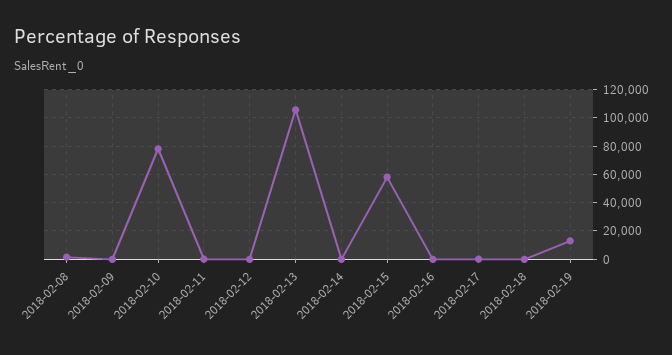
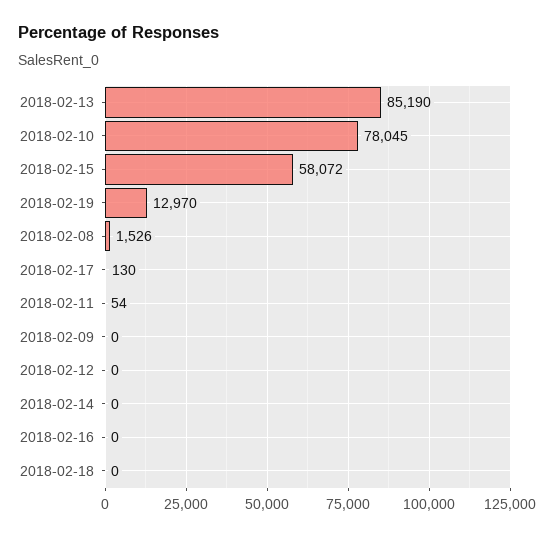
2018-02-13: 105000 -> 85190

